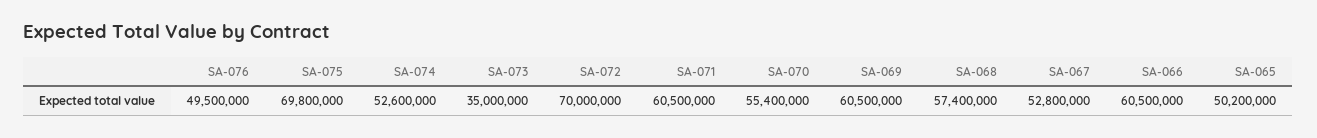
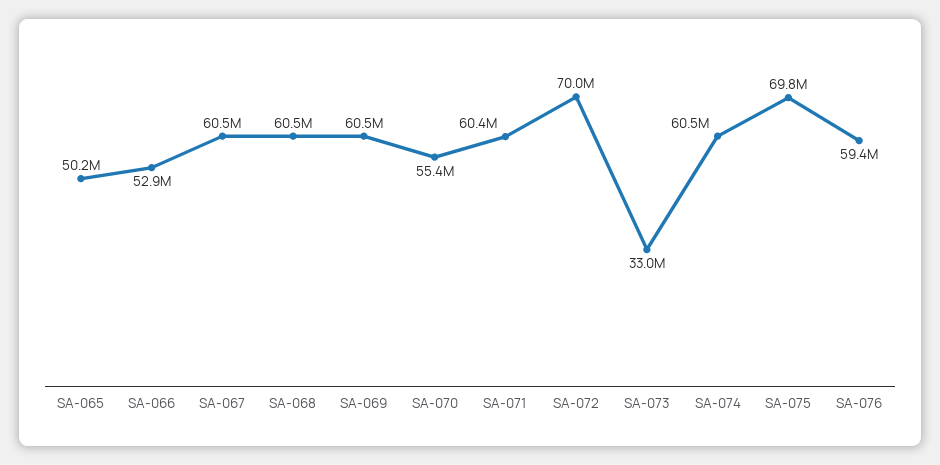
SA-076: 49500000 -> 59400000
SA-074: 52600000 -> 60500000
SA-073: 35000000 -> 33000000
SA-071: 60500000 -> 60400000
SA-068: 57400000 -> 60500000
SA-067: 52800000 -> 60500000
SA-066: 60500000 -> 52900000

